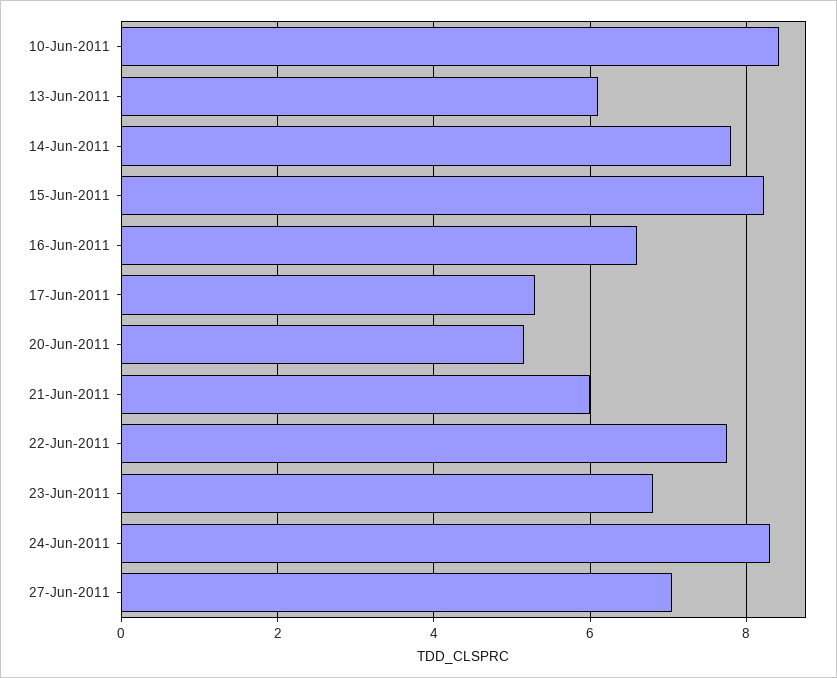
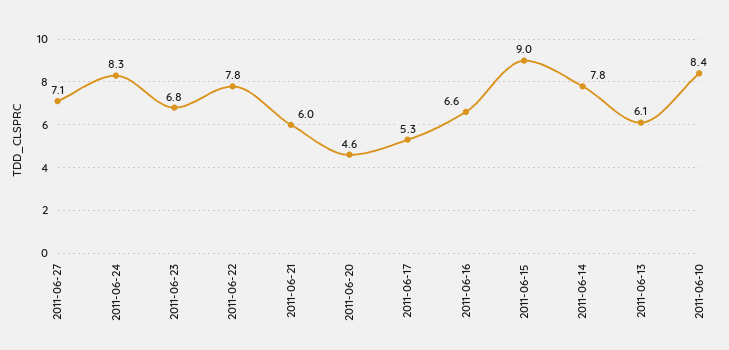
15-Jun-2011: 8.2 -> 9
20-Jun-2011: 5.2 -> 4.6

